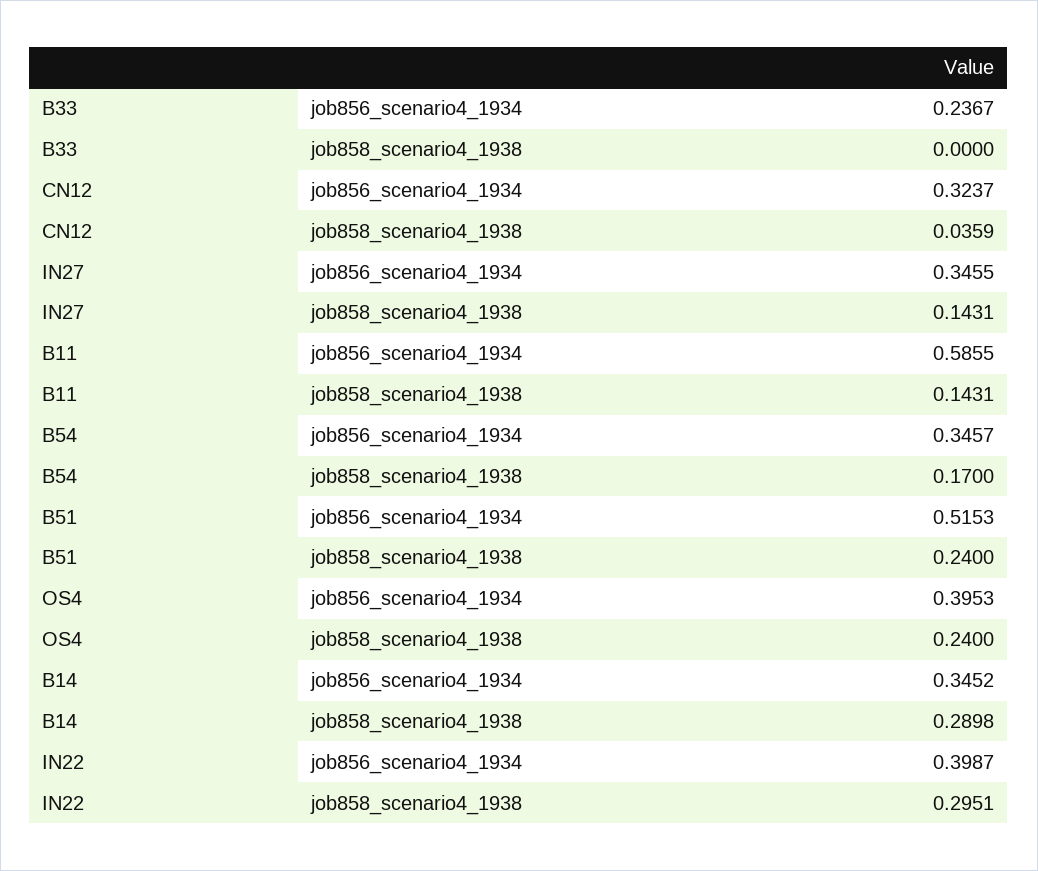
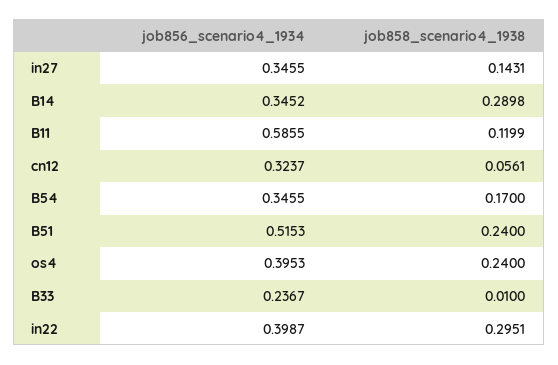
B33, job858_scenario4_1938: 0 -> 0.01
CN12, job858_scenario4_1938: 0.0359 -> 0.0561
B11, job858_scenario4_1938: 0.1431 -> 0.1199
B54, job856_scenario4_1934: 0.3457 -> 0.3455

